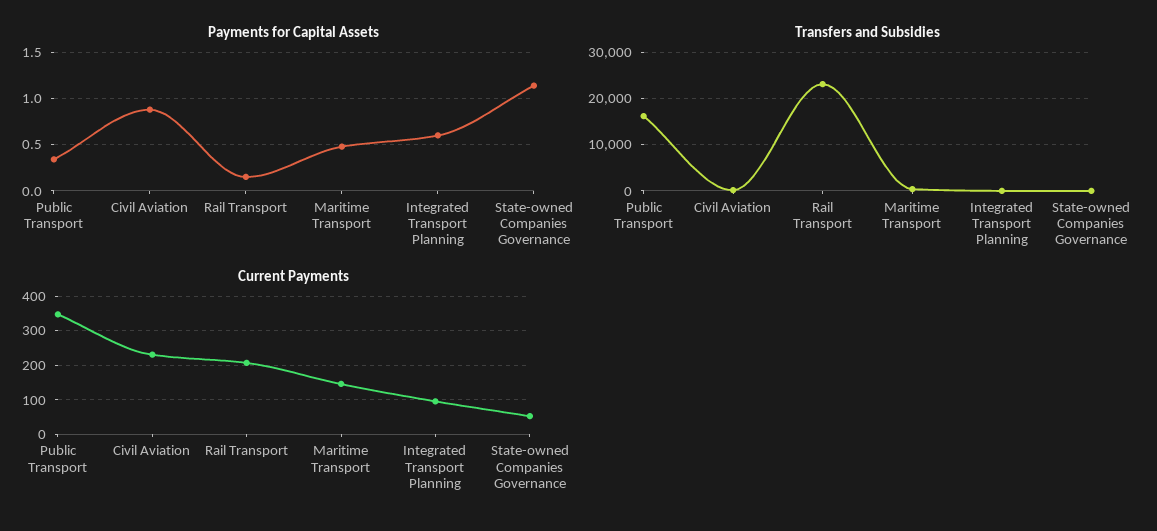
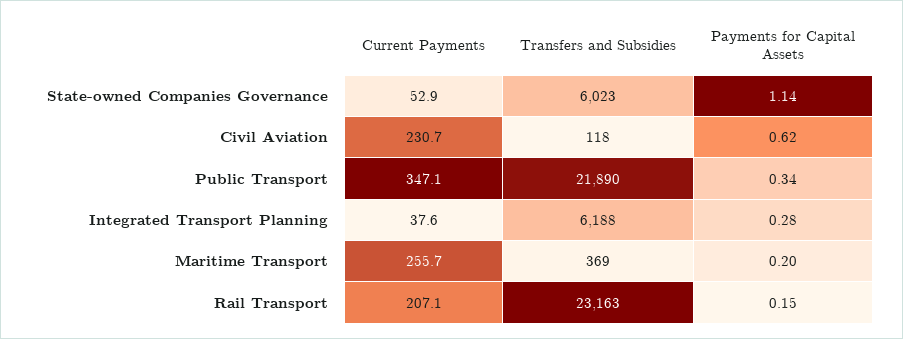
Payments for Capital Assets, Civil Aviation: 0.9 -> 0.62
Payments for Capital Assets, Maritime Transport: 0.5 -> 0.2
Payments for Capital Assets, Integrated Transport Planning: 0.6 -> 0.28
Transfers and Subsidies, Public Transport: 16000 -> 21890
Transfers and Subsidies, Integrated Transport Planning: 0 -> 6188
Transfers and Subsidies, State-owned Companies Governance: 0 -> 6023
Current Payments, Maritime Transport: 140 -> 255.7
Current Payments, Integrated Transport Planning: 100 -> 37.6

